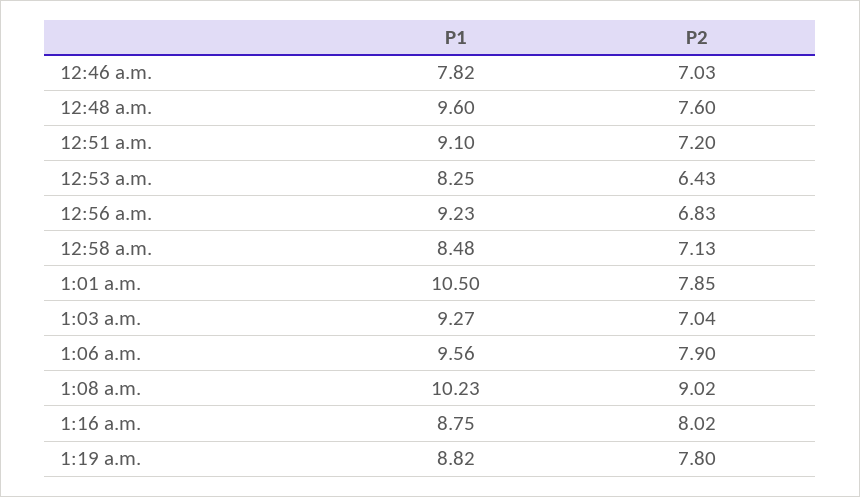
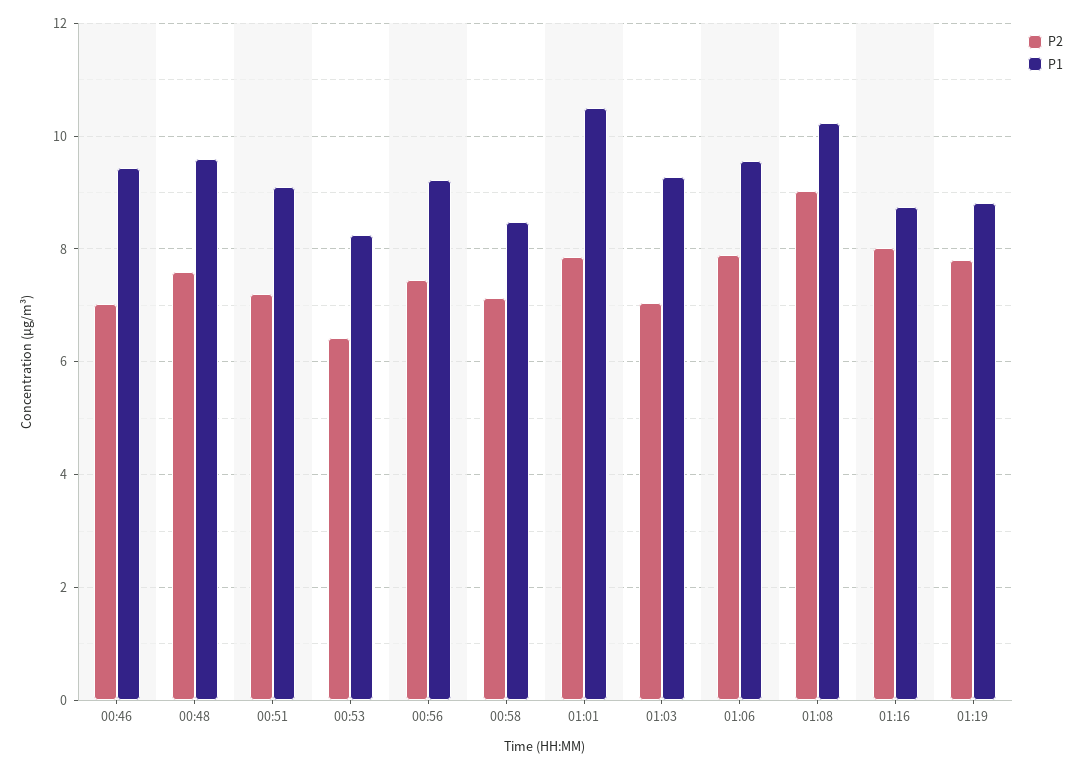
P1, 12:46 a.m.: 7.82 -> 9.4
P2, 12:56 a.m.: 6.83 -> 7.4

